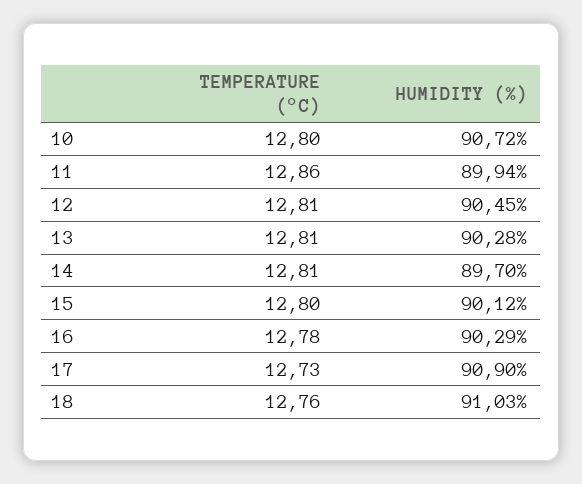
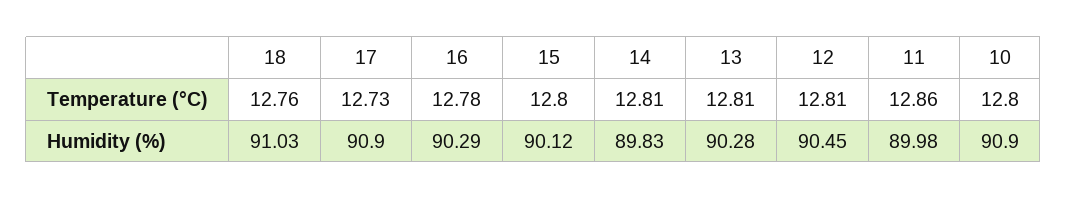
HUMIDITY (%), 10: 90.72 -> 90.9
HUMIDITY (%), 11: 89.94 -> 89.98
HUMIDITY (%), 14: 89.7 -> 89.83

